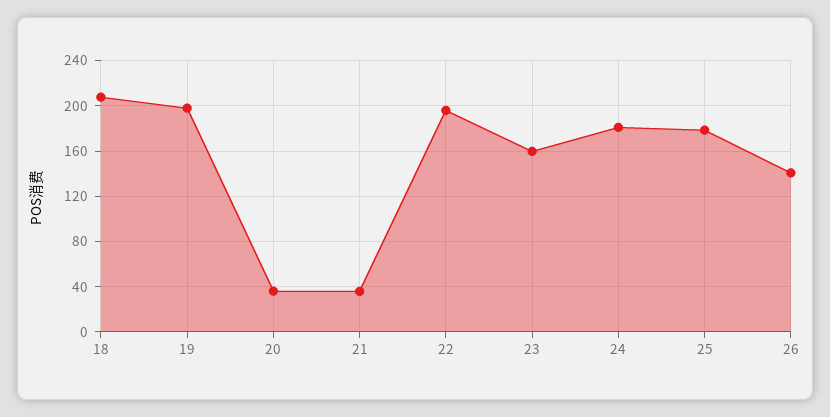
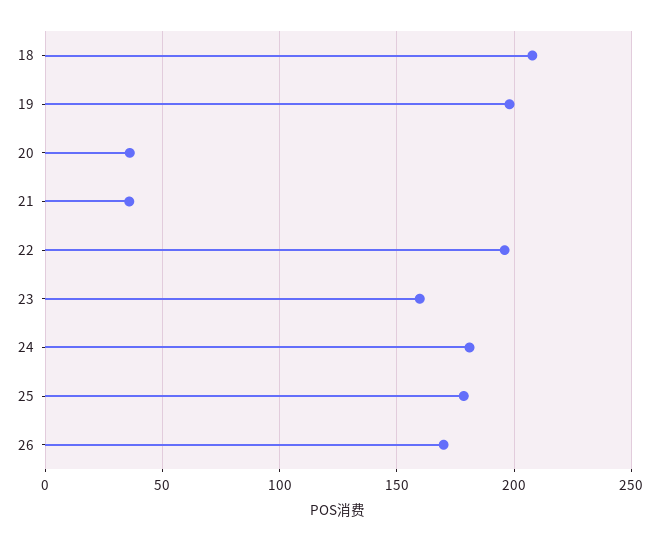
26: 140 -> 170

